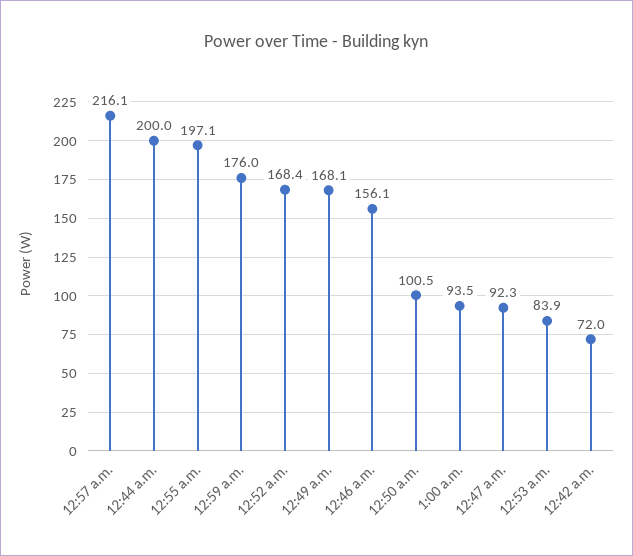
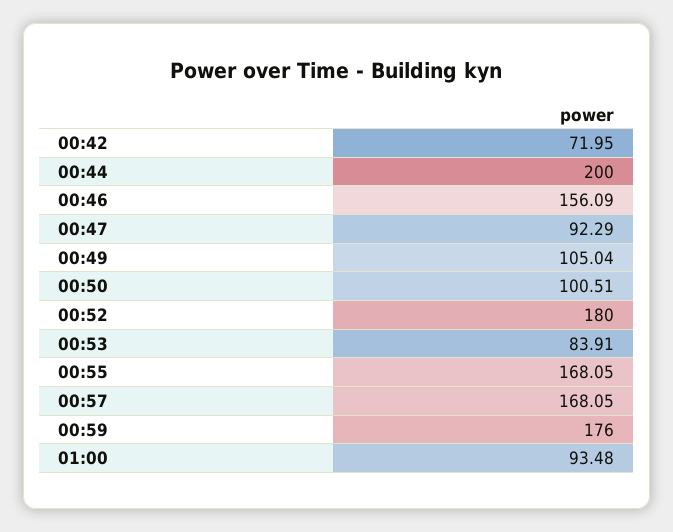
12:57 a.m.: 216.1 -> 168.05
12:55 a.m.: 197.1 -> 168.05
12:52 a.m.: 168.4 -> 180
12:49 a.m.: 168.1 -> 105.04

